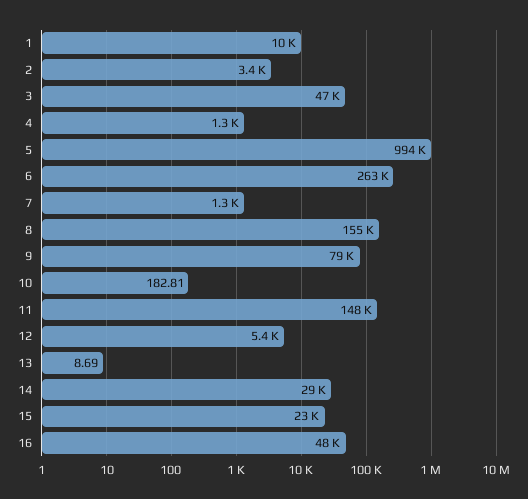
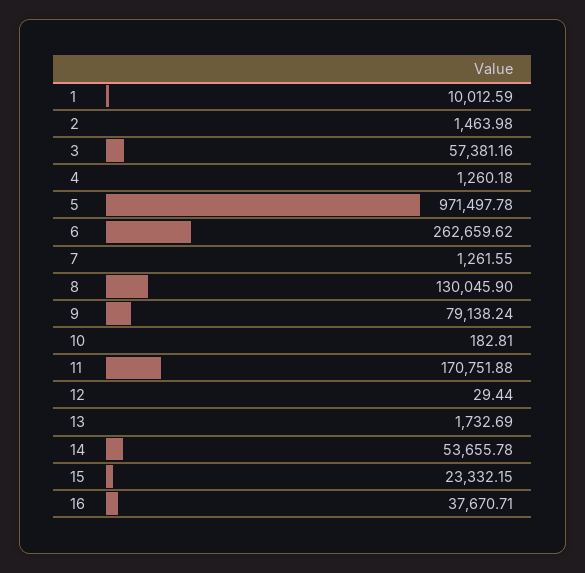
2: 3400 -> 1463.98
3: 47000 -> 57381.16
5: 994000 -> 971497.78
8: 155000 -> 130045.9
11: 148000 -> 170751.88
12: 5400 -> 29.44
13: 8.69 -> 1732.69
14: 29000 -> 53655.78
16: 48000 -> 37670.71

